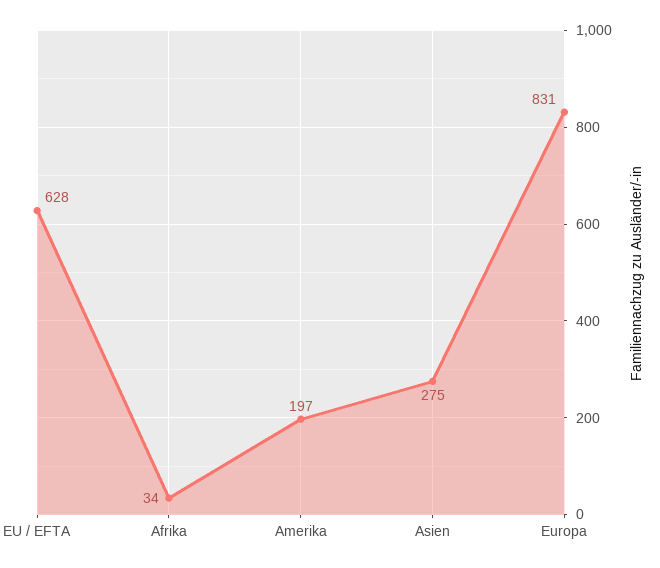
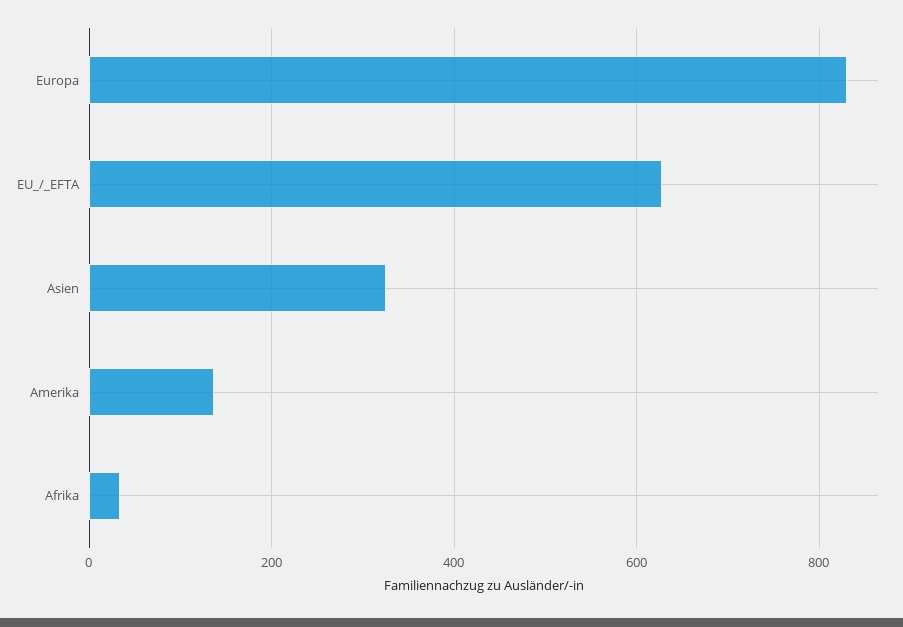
Amerika: 197 -> 140
Asien: 275 -> 320

